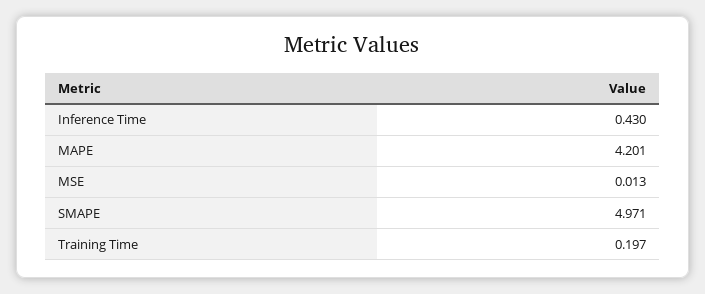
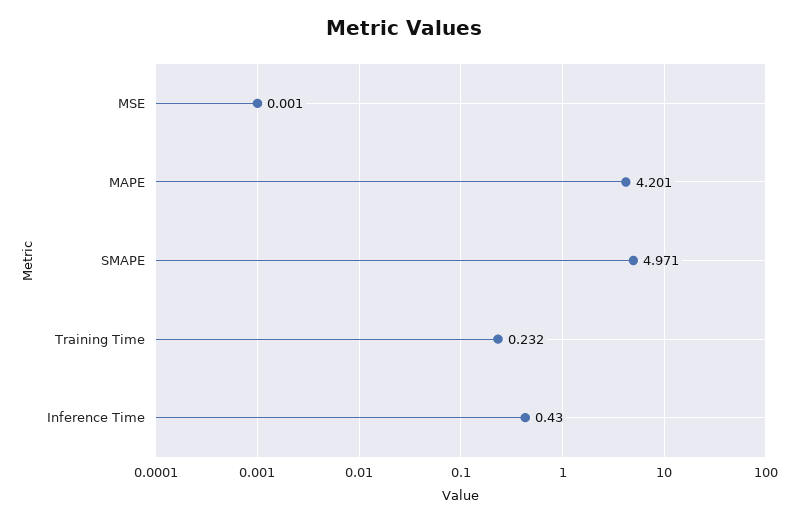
MSE: 0.013 -> 0.001
Training Time: 0.197 -> 0.232

